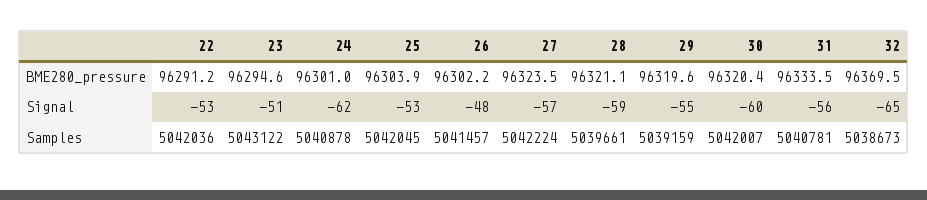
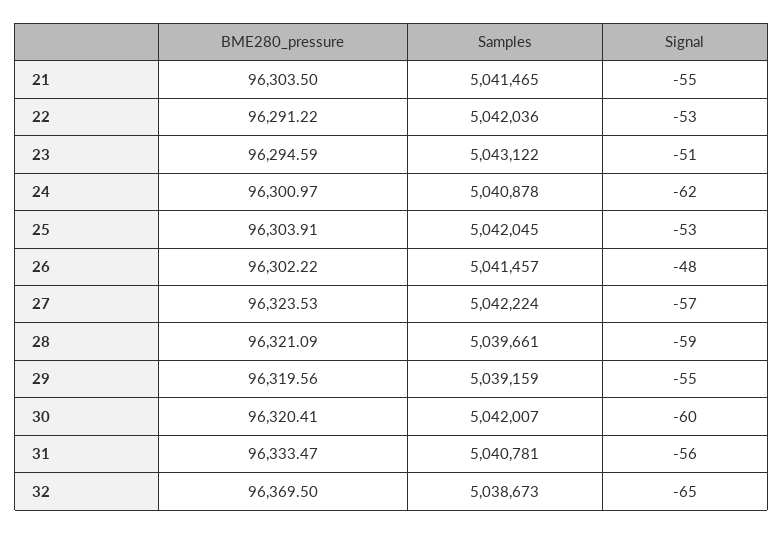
21, BME280_pressure: none -> 96303.5
21, Samples: none -> 5041465
21, Signal: none -> -55

